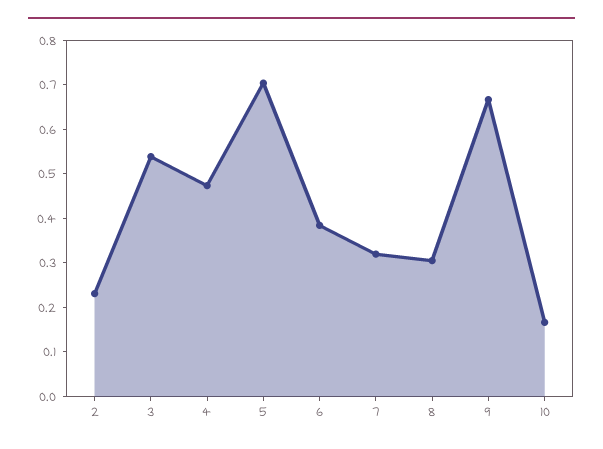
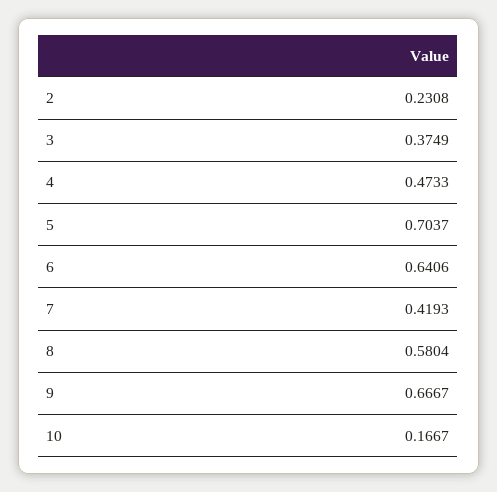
3: 0.54 -> 0.3749
6: 0.38 -> 0.6406
7: 0.32 -> 0.4193
8: 0.3 -> 0.5804

